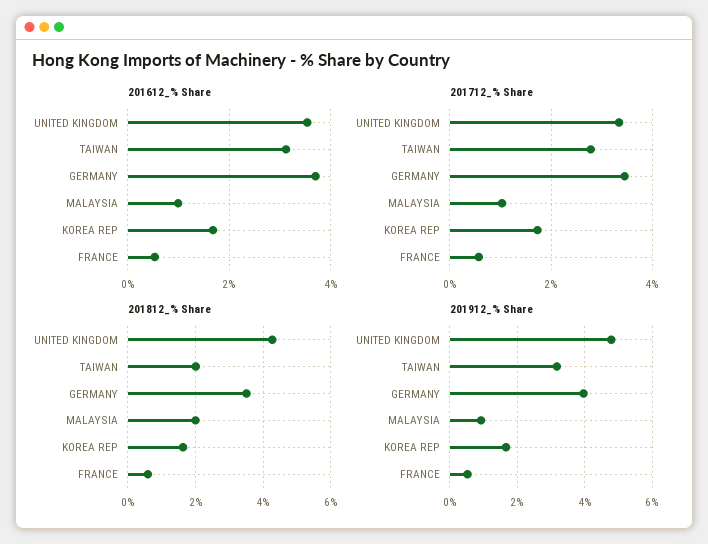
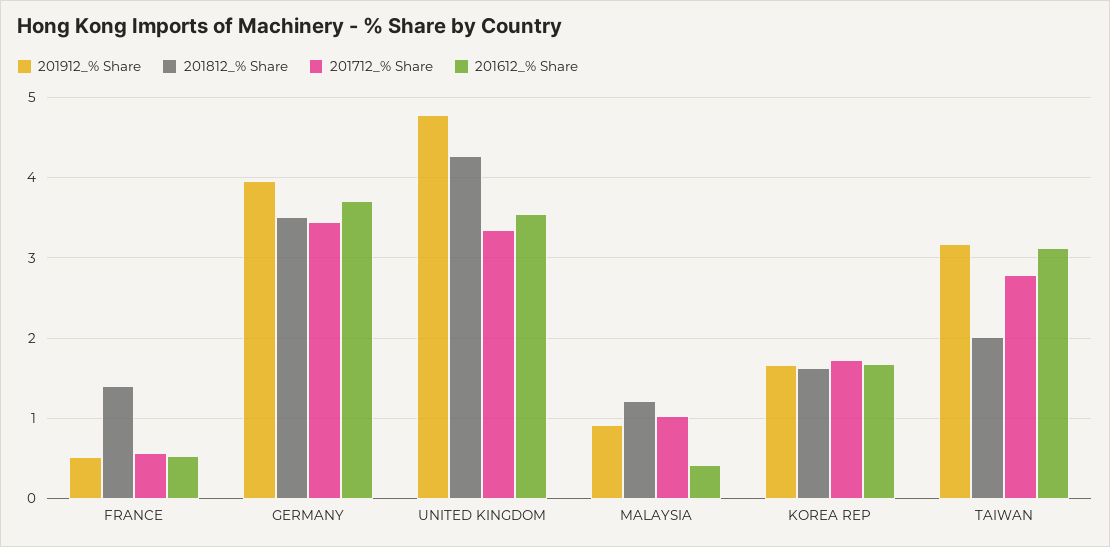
201612_% Share, MALAYSIA: 1 -> 0.4
201812_% Share, MALAYSIA: 2 -> 1.2
201812_% Share, FRANCE: 0.6 -> 1.4

